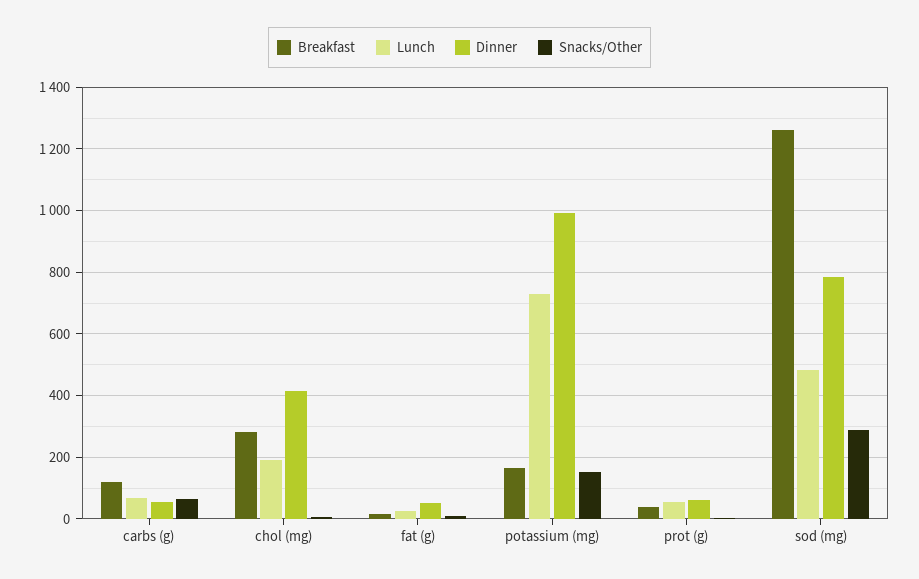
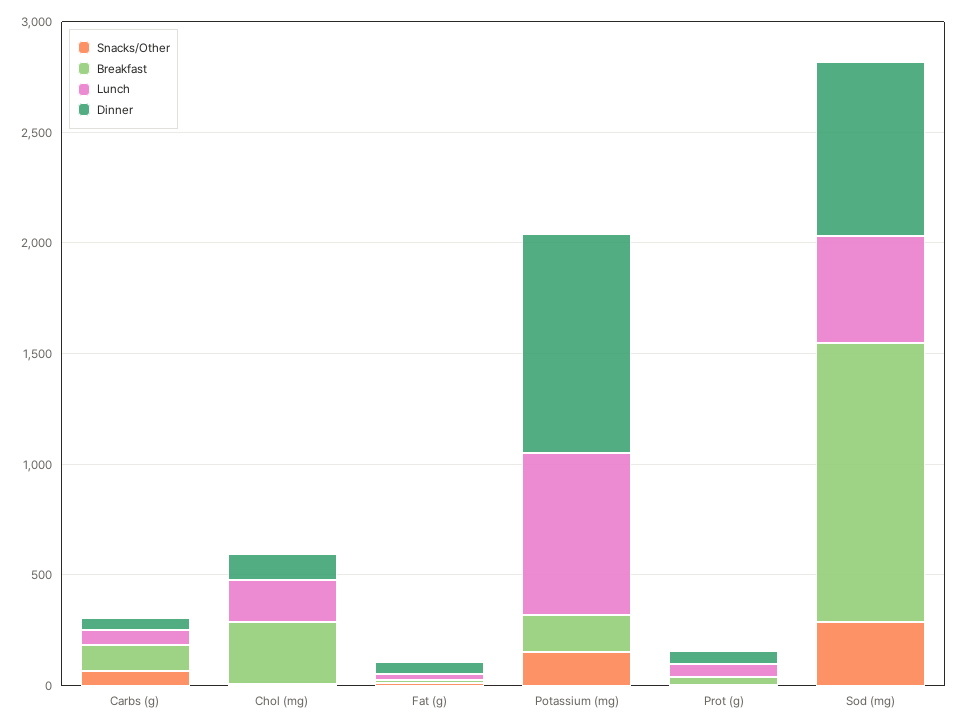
Dinner, chol (mg): 420 -> 100

